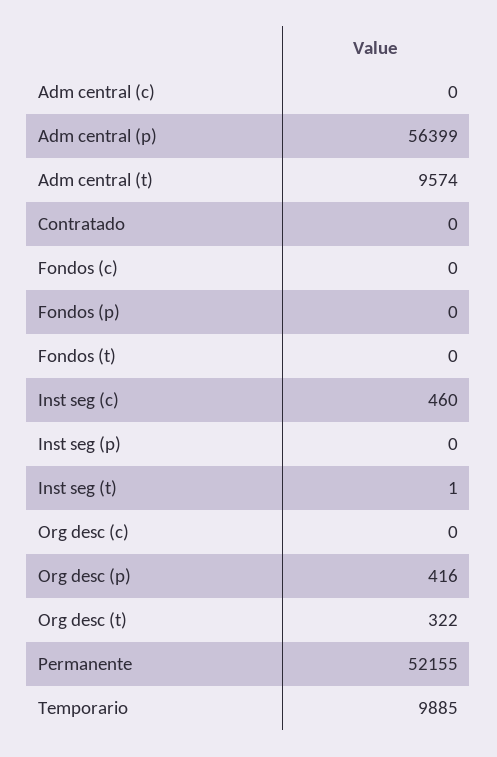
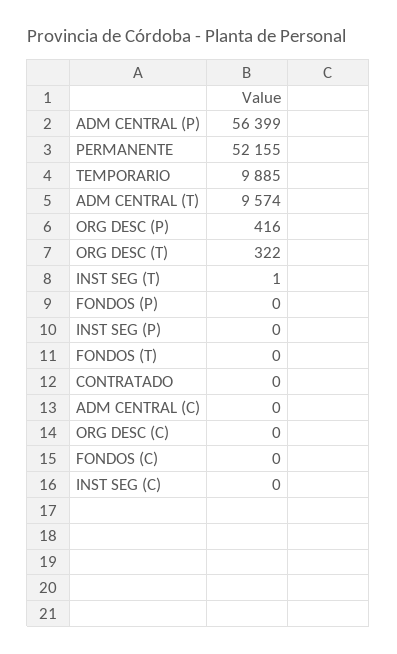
Inst seg (c): 460 -> 0

